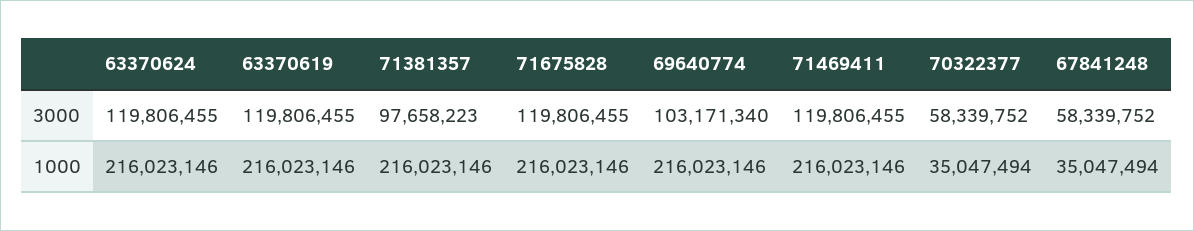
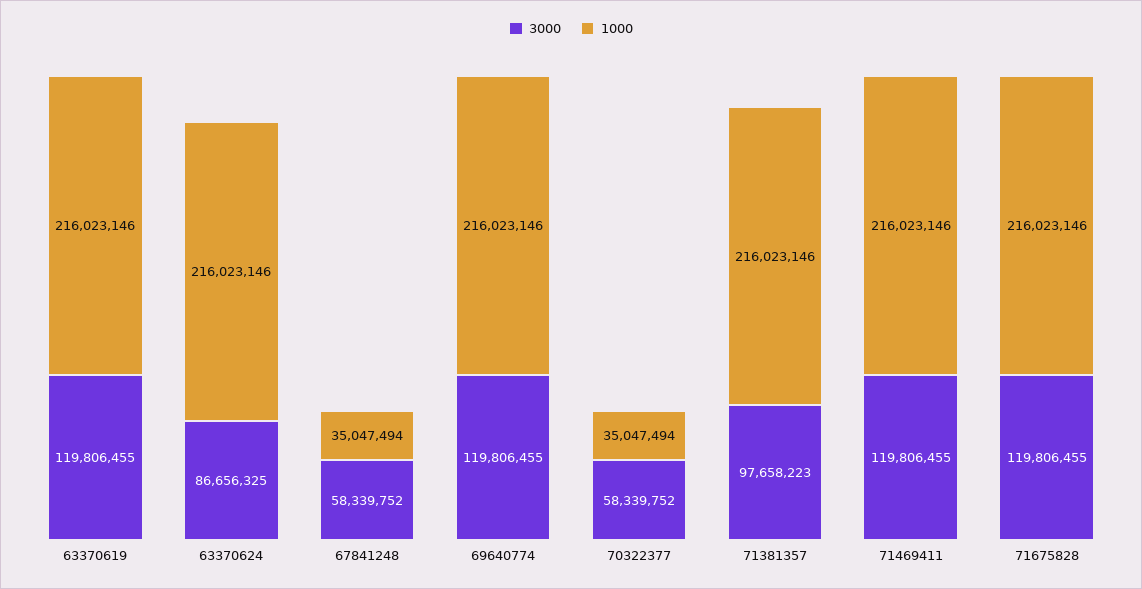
3000, 63370624: 119806455 -> 86656325
3000, 69640774: 103171340 -> 119806455

